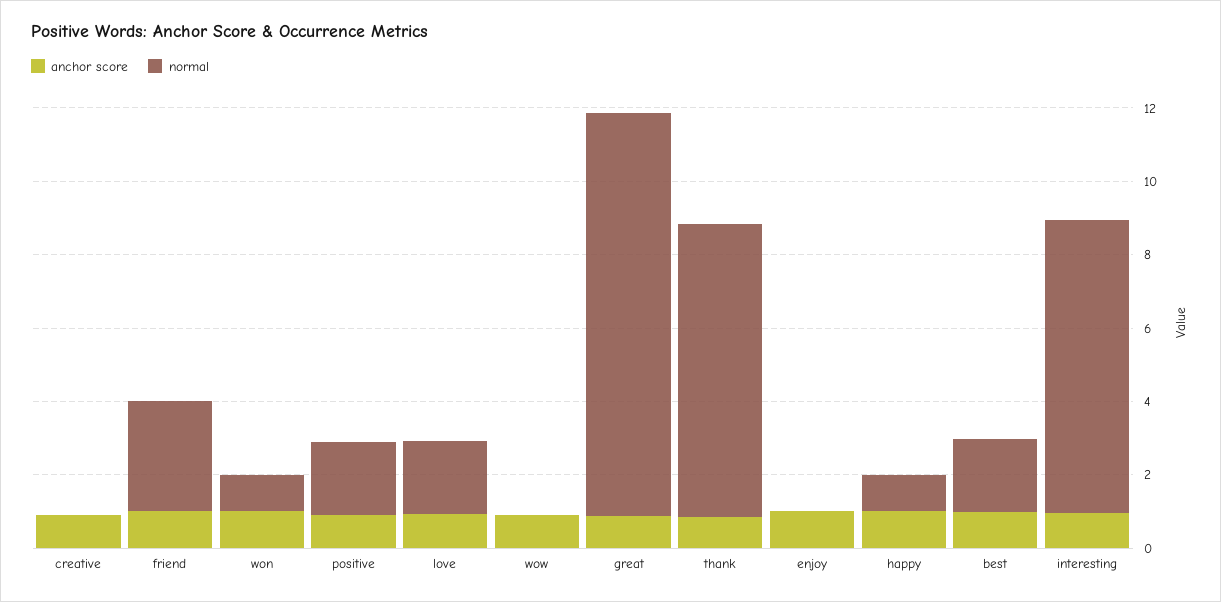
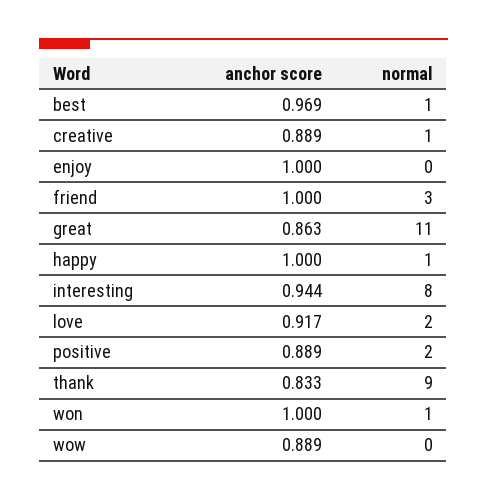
normal, creative: 0 -> 1
normal, thank: 8 -> 9
normal, best: 2 -> 1

